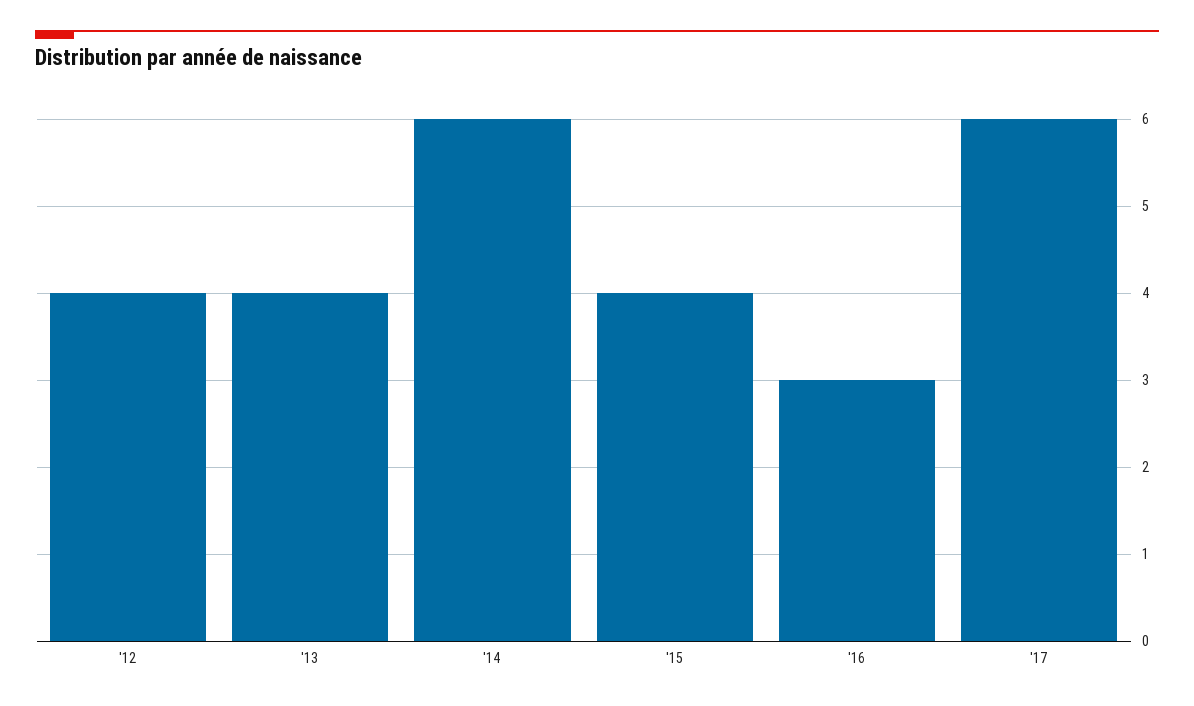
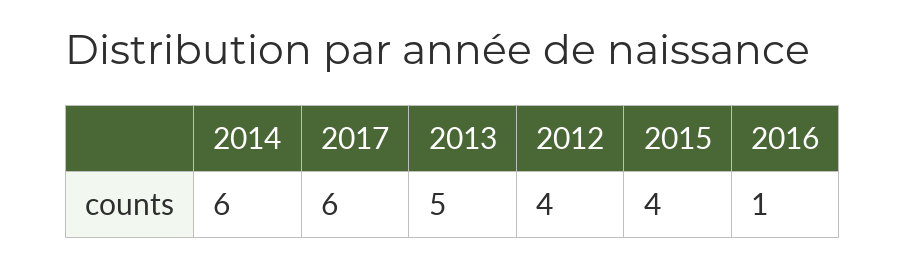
'13: 4 -> 5
'16: 3 -> 1

